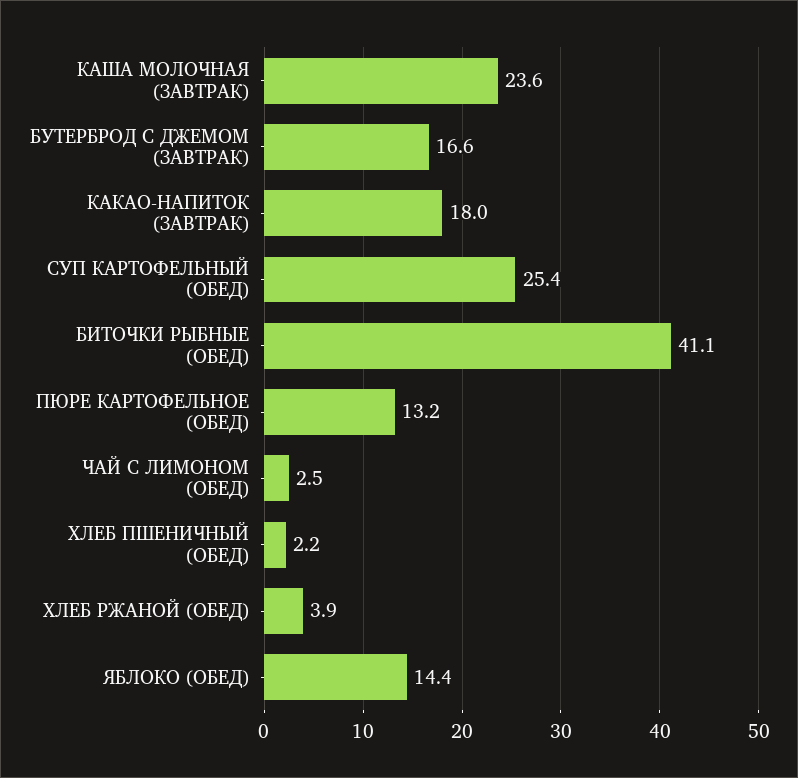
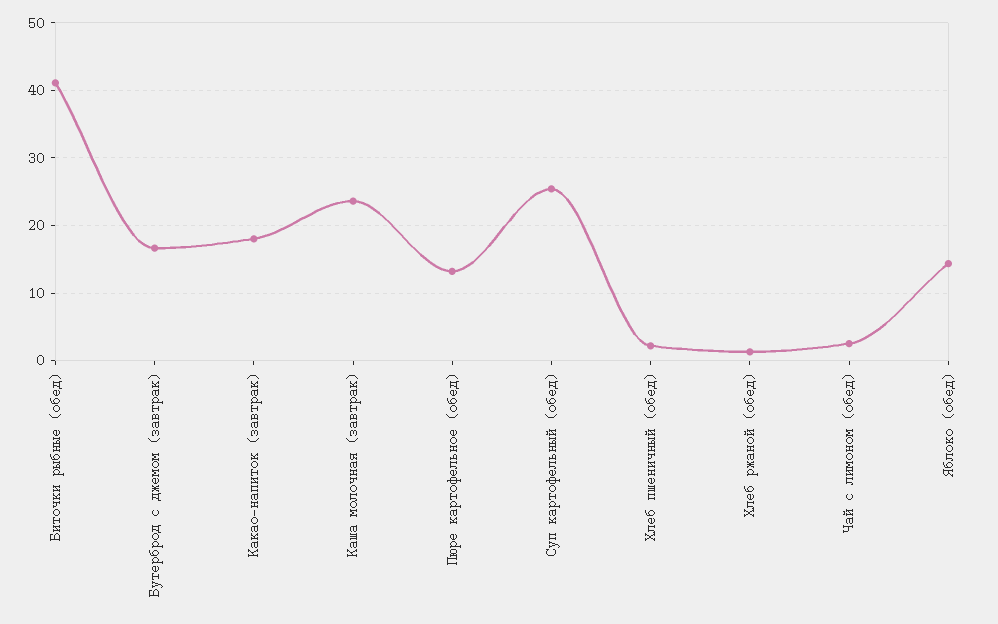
ХЛЕБ РЖАНОЙ (ОБЕД): 3.9 -> 1

